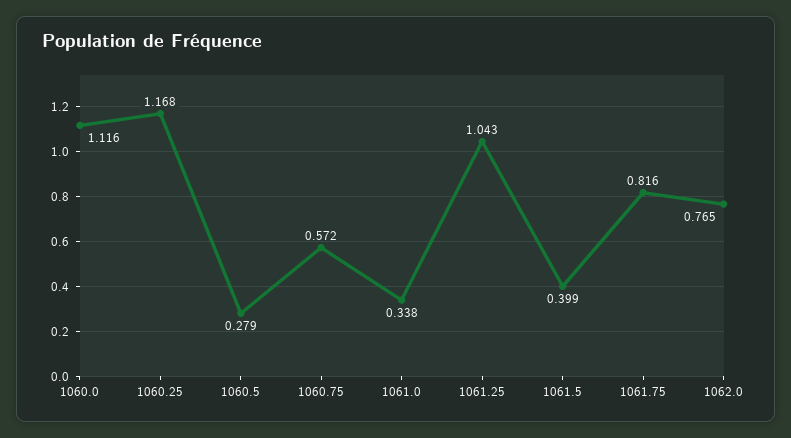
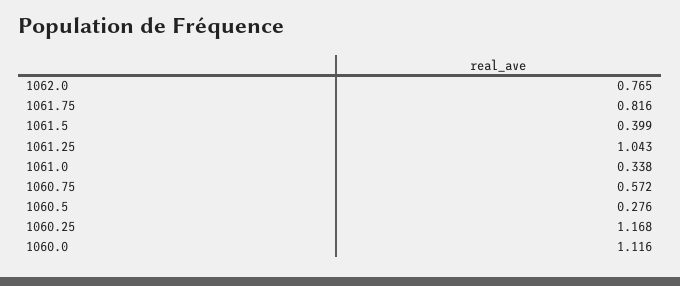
1060.5: 0.279 -> 0.276

